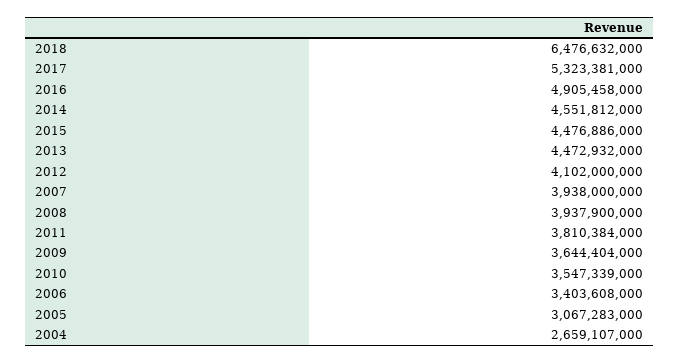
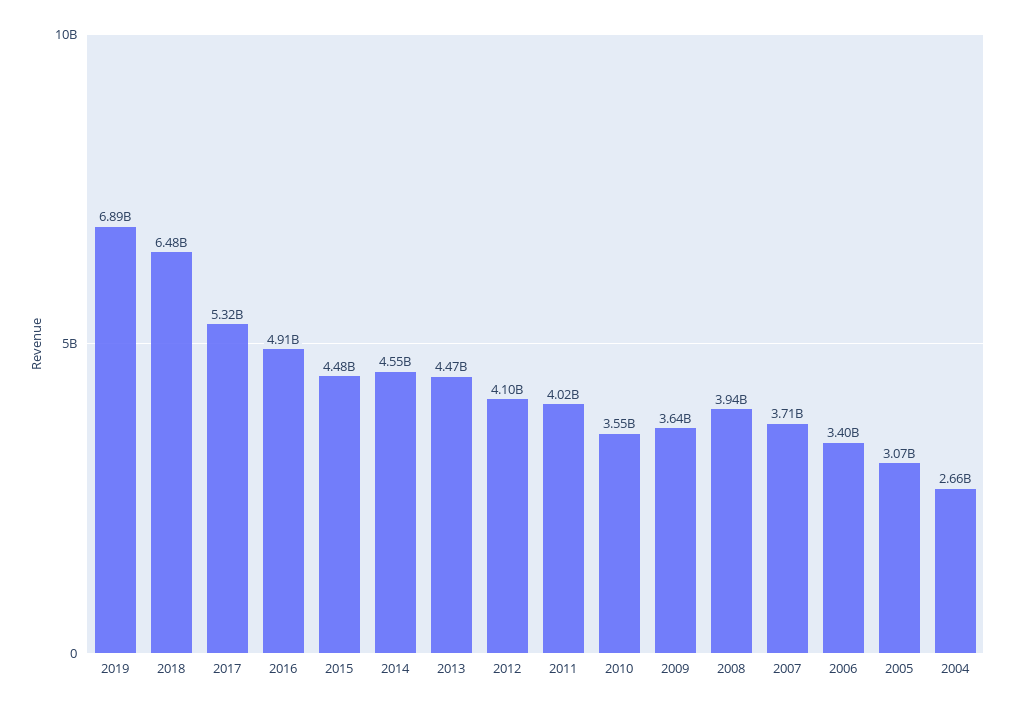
2007: 3938000000 -> 3710000000
2011: 3810384000 -> 4020000000
2019: none -> 6890000000

